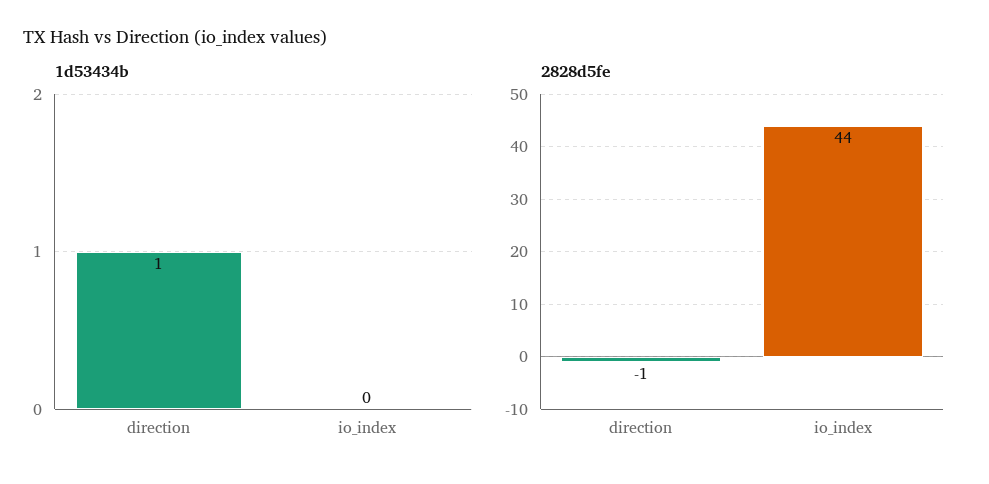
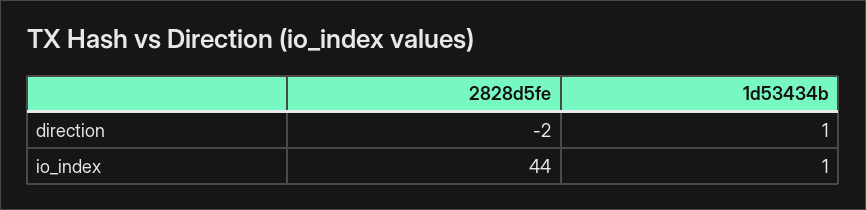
1d53434b, io_index: 0 -> 1
2828d5fe, direction: -1 -> -2

